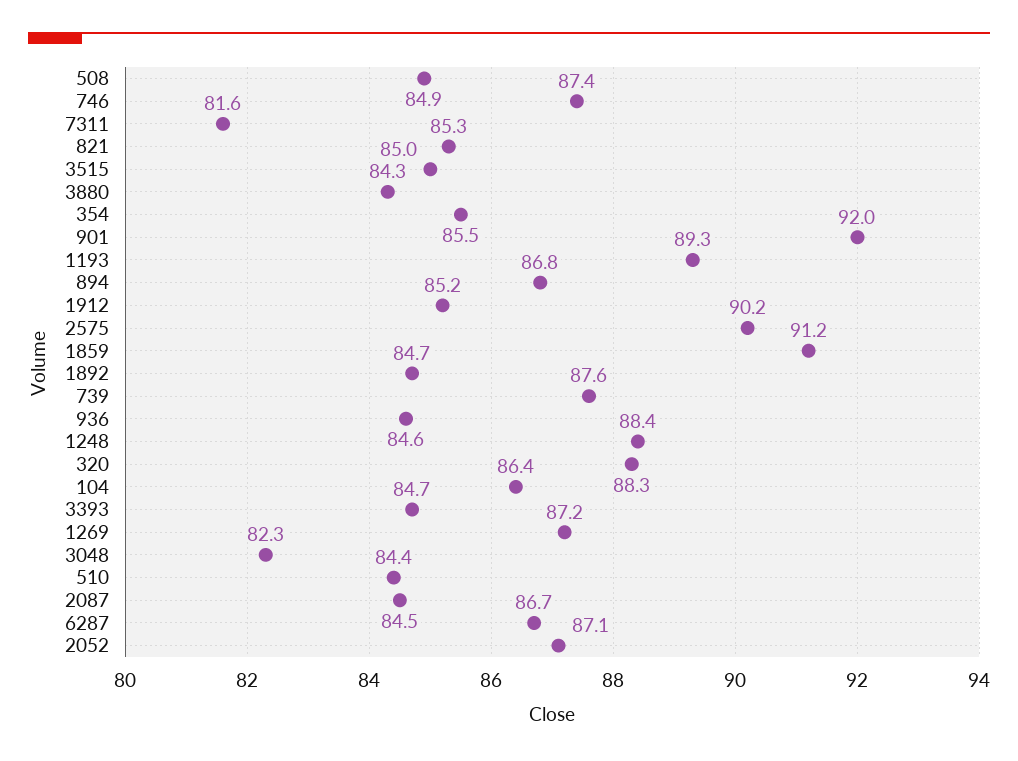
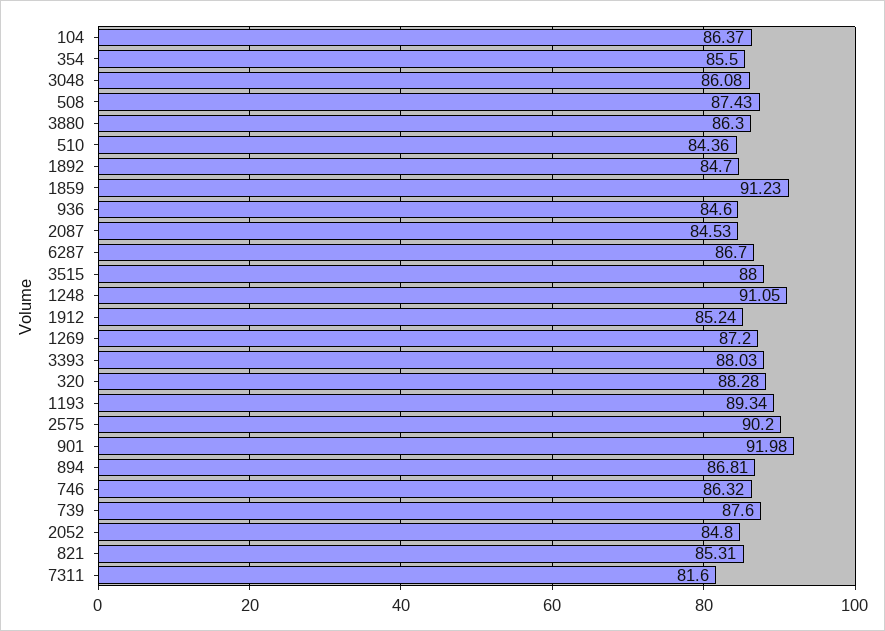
508: 84.9 -> 87.43
746: 87.4 -> 86.32
3515: 85 -> 88
3880: 84.3 -> 86.3
1248: 88.4 -> 91.05
3393: 84.7 -> 88.03
3048: 82.3 -> 86.08
2052: 87.1 -> 84.8

